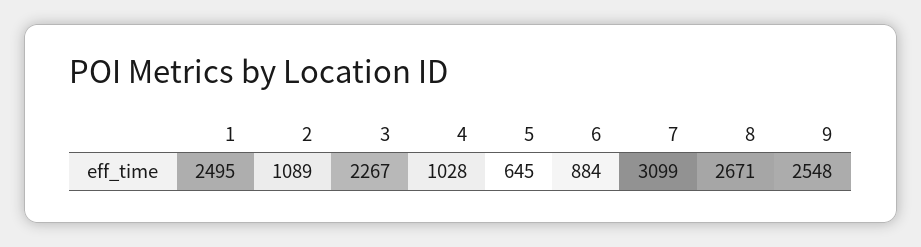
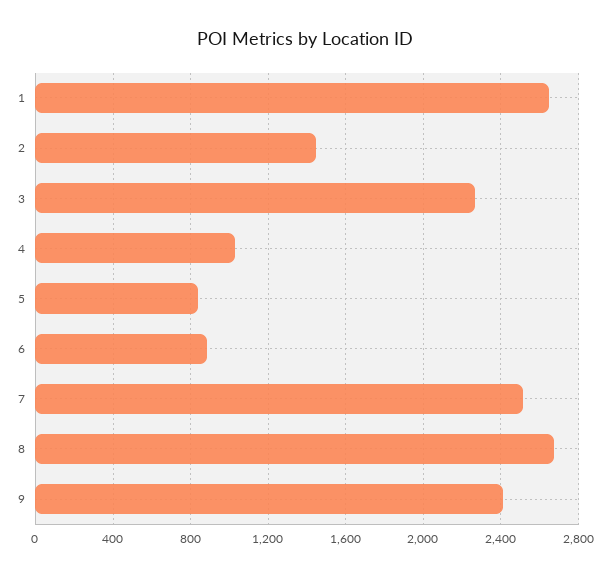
1: 2495 -> 2650
2: 1089 -> 1450
5: 645 -> 850
7: 3099 -> 2500
9: 2548 -> 2400

